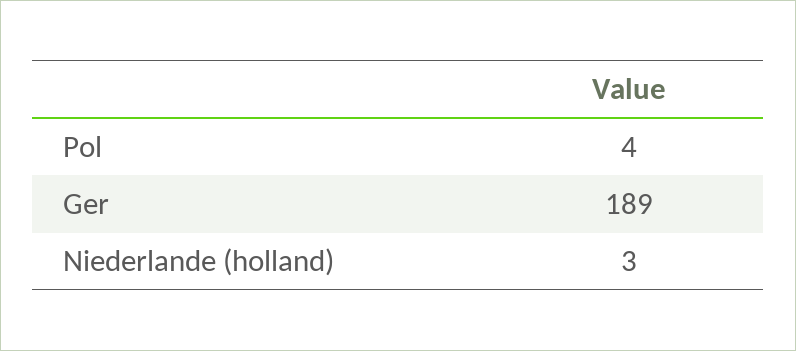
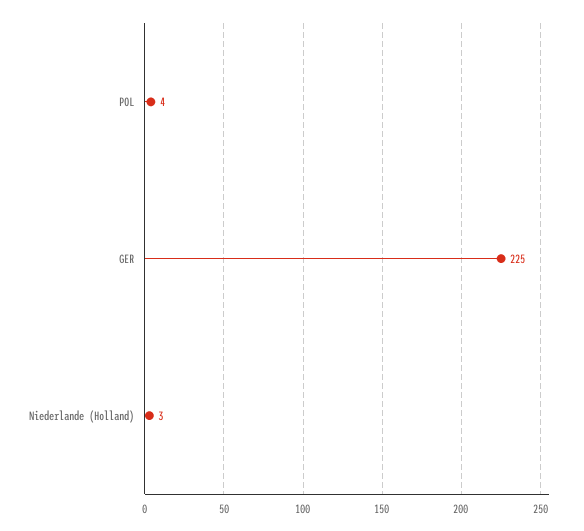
Ger: 189 -> 225

